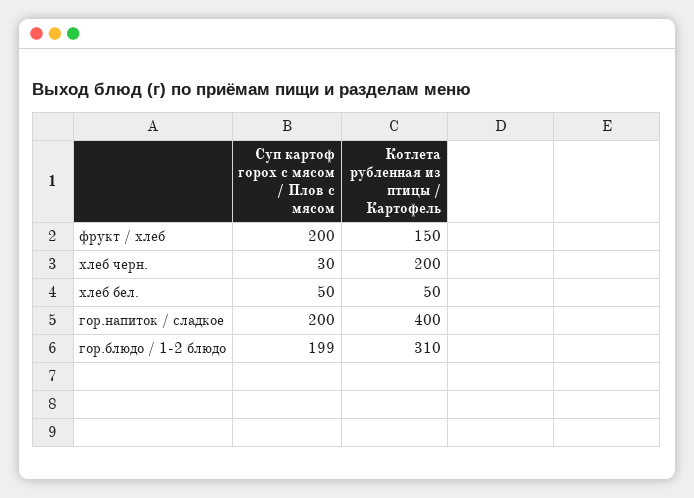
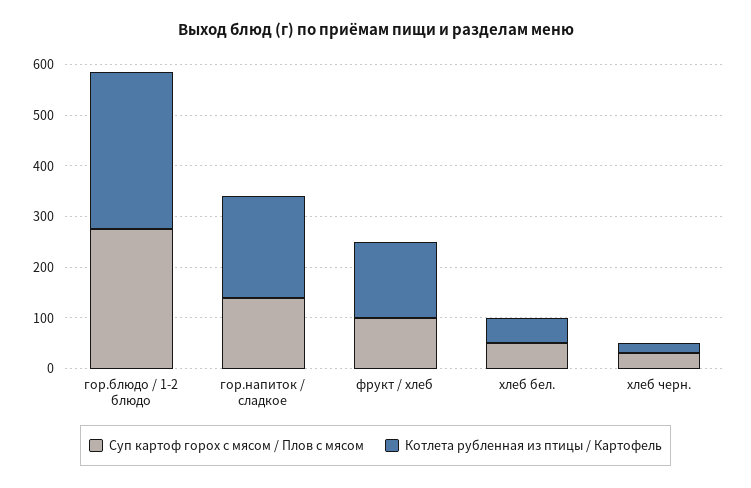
Суп картоф горох с мясом / Плов с мясом, фрукт / хлеб: 200 -> 100
Котлета рубленная из птицы / Картофель, хлеб черн.: 200 -> 20
Суп картоф горох с мясом / Плов с мясом, гор.напиток / сладкое: 200 -> 140
Котлета рубленная из птицы / Картофель, гор.напиток / сладкое: 400 -> 200
Суп картоф горох с мясом / Плов с мясом, гор.блюдо / 1-2 блюдо: 199 -> 280

